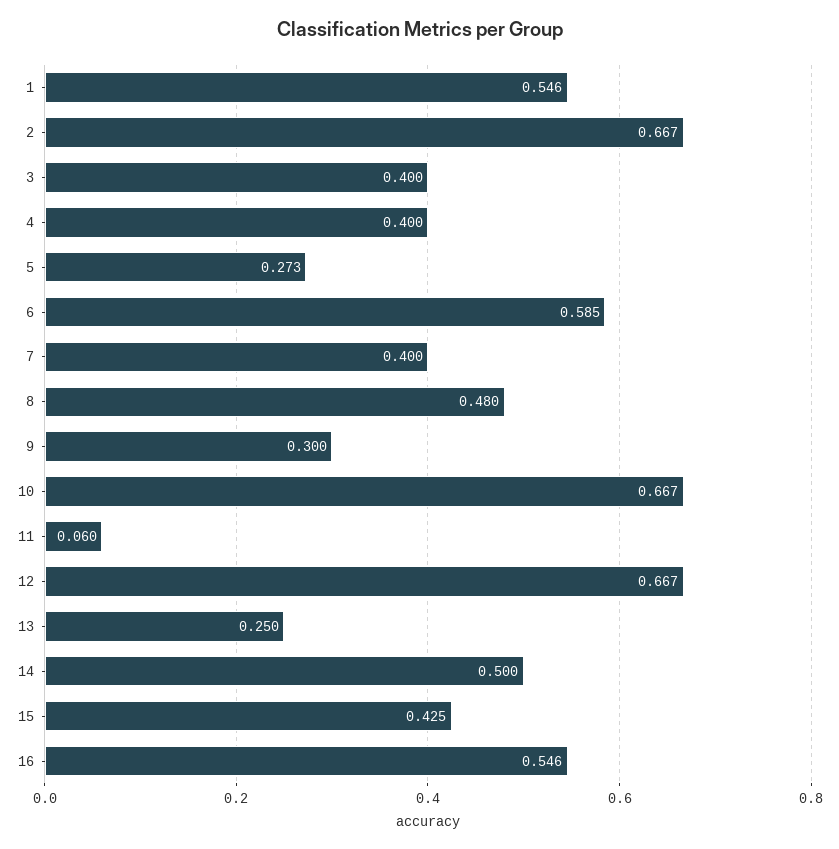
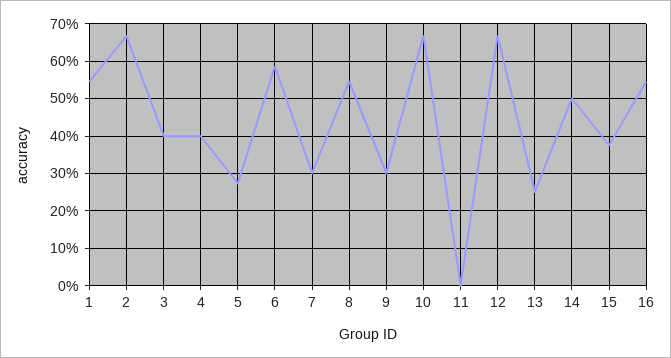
7: 0.4 -> 0.3
8: 0.48 -> 0.54
11: 0.06 -> 0
15: 0.425 -> 0.38

